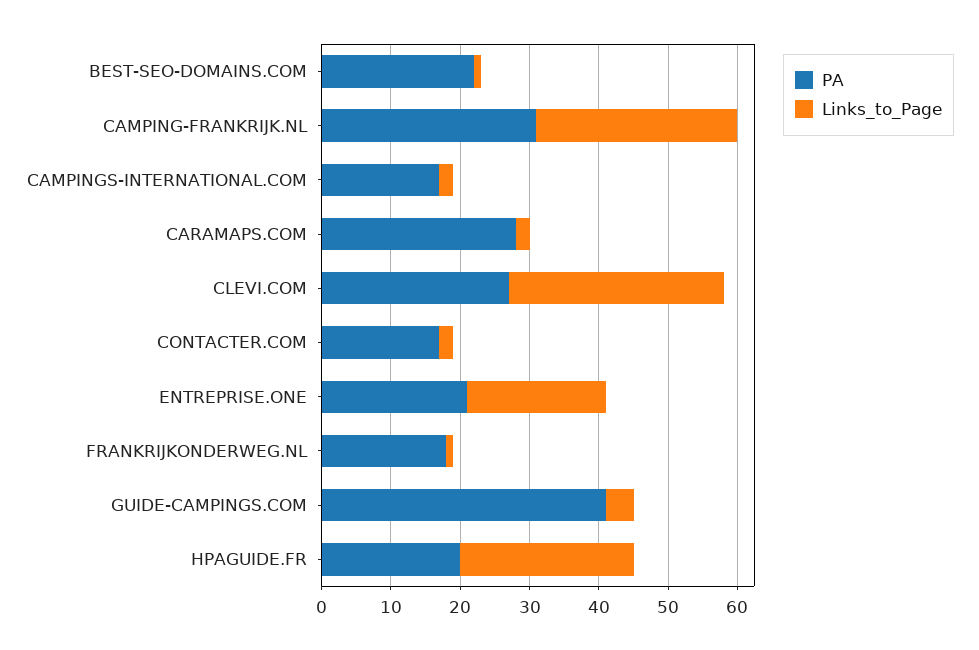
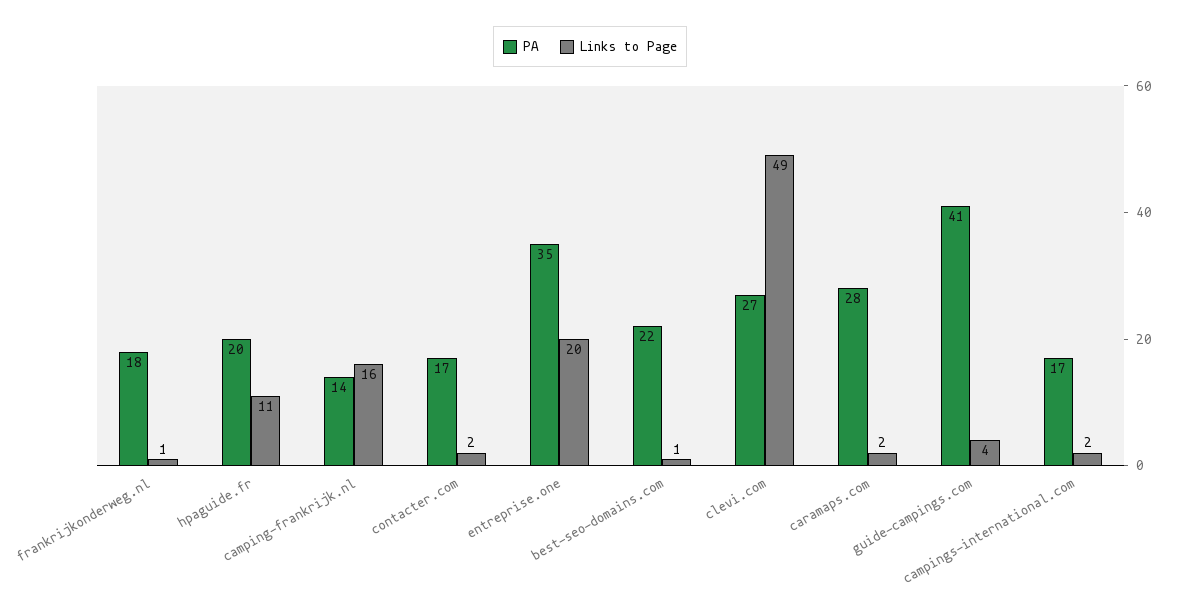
PA, CAMPING-FRANKRIJK.NL: 30 -> 14
Links_to_Page, CAMPING-FRANKRIJK.NL: 30 -> 16
Links_to_Page, CLEVI.COM: 30 -> 49
PA, ENTREPRISE.ONE: 20 -> 35
Links_to_Page, HPAGUIDE.FR: 25 -> 11

